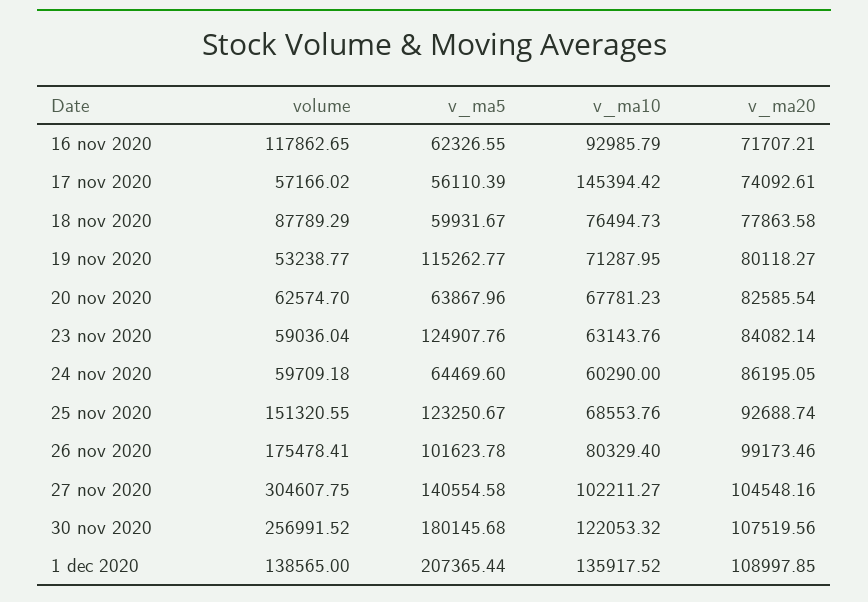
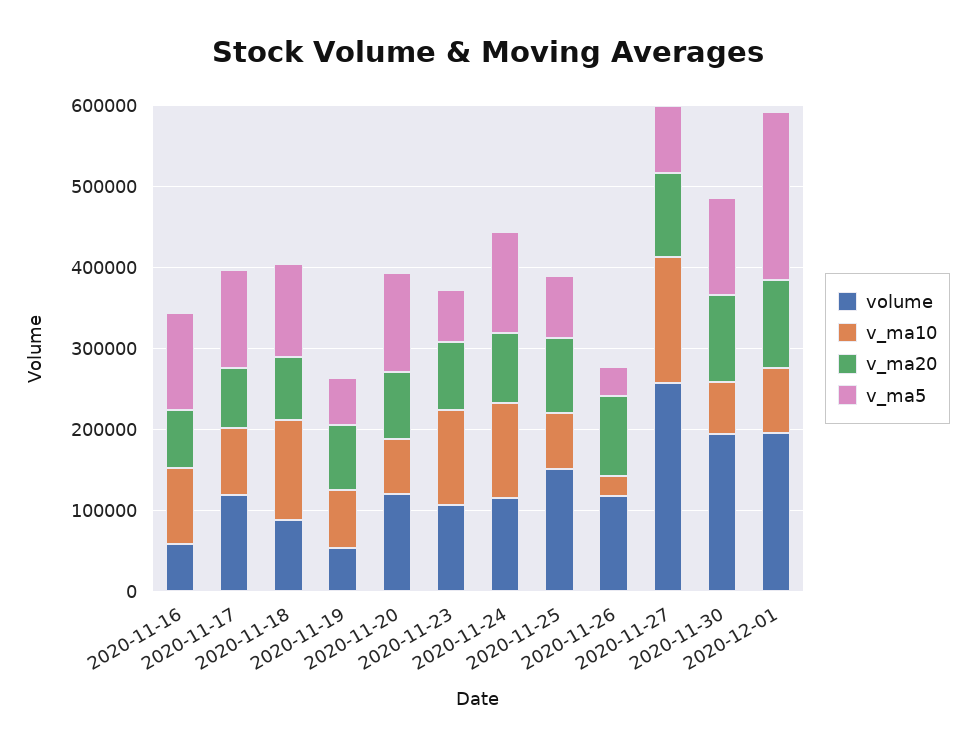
volume, 16 nov 2020: 117862.65 -> 60000
v_ma5, 16 nov 2020: 62326.55 -> 120000
volume, 17 nov 2020: 57166.02 -> 120000
v_ma5, 17 nov 2020: 56110.39 -> 120000
v_ma10, 17 nov 2020: 145394.42 -> 80000
v_ma5, 18 nov 2020: 59931.67 -> 120000
v_ma10, 18 nov 2020: 76494.73 -> 120000
v_ma5, 19 nov 2020: 115262.77 -> 60000
volume, 20 nov 2020: 62574.7 -> 120000
v_ma5, 20 nov 2020: 63867.96 -> 120000
volume, 23 nov 2020: 59036.04 -> 100000
v_ma5, 23 nov 2020: 124907.76 -> 60000
v_ma10, 23 nov 2020: 63143.76 -> 120000
volume, 24 nov 2020: 59709.18 -> 120000
v_ma5, 24 nov 2020: 64469.6 -> 120000
v_ma10, 24 nov 2020: 60290 -> 120000
v_ma5, 25 nov 2020: 123250.67 -> 80000
volume, 26 nov 2020: 175478.41 -> 120000
v_ma5, 26 nov 2020: 101623.78 -> 40000
v_ma10, 26 nov 2020: 80329.4 -> 20000
volume, 27 nov 2020: 304607.75 -> 260000
v_ma5, 27 nov 2020: 140554.58 -> 80000
v_ma10, 27 nov 2020: 102211.27 -> 160000
volume, 30 nov 2020: 256991.52 -> 200000
v_ma5, 30 nov 2020: 180145.68 -> 120000
v_ma10, 30 nov 2020: 122053.32 -> 60000
volume, 1 dec 2020: 138565 -> 200000
v_ma10, 1 dec 2020: 135917.52 -> 80000

